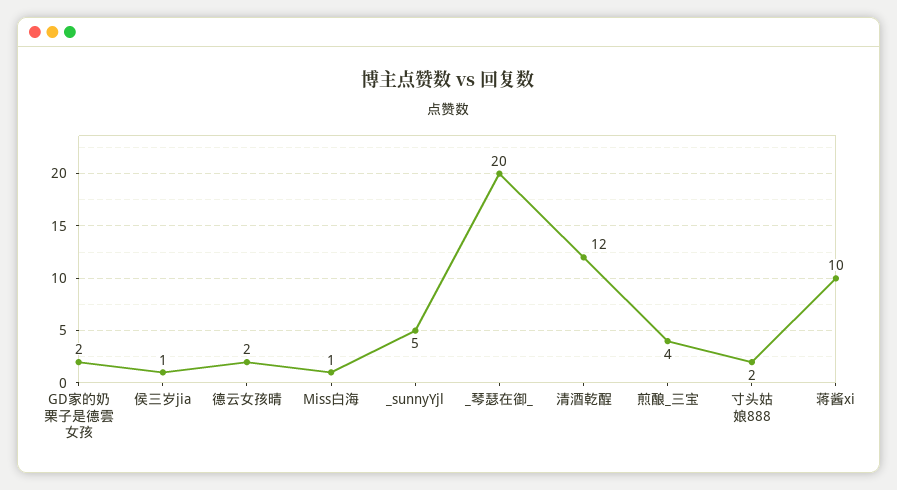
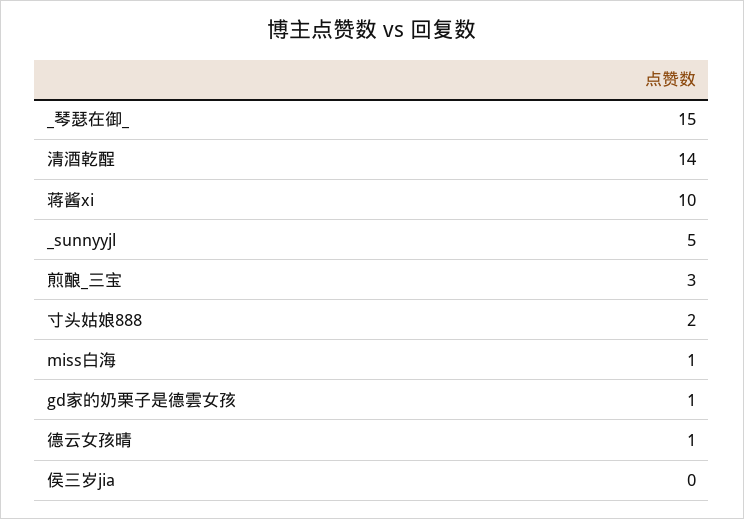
GD家的奶栗子是德雲女孩: 2 -> 1
侯三岁jia: 1 -> 0
德云女孩晴: 2 -> 1
_琴瑟在御_: 20 -> 15
清酒乾酲: 12 -> 14
煎酿_三宝: 4 -> 3

